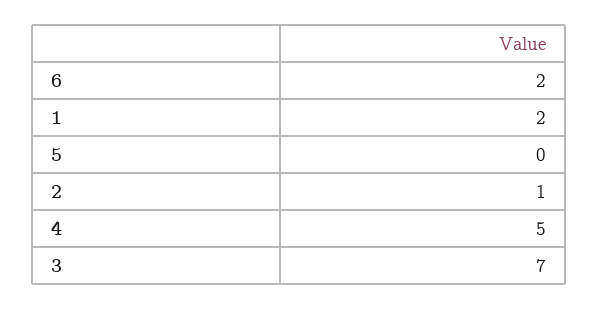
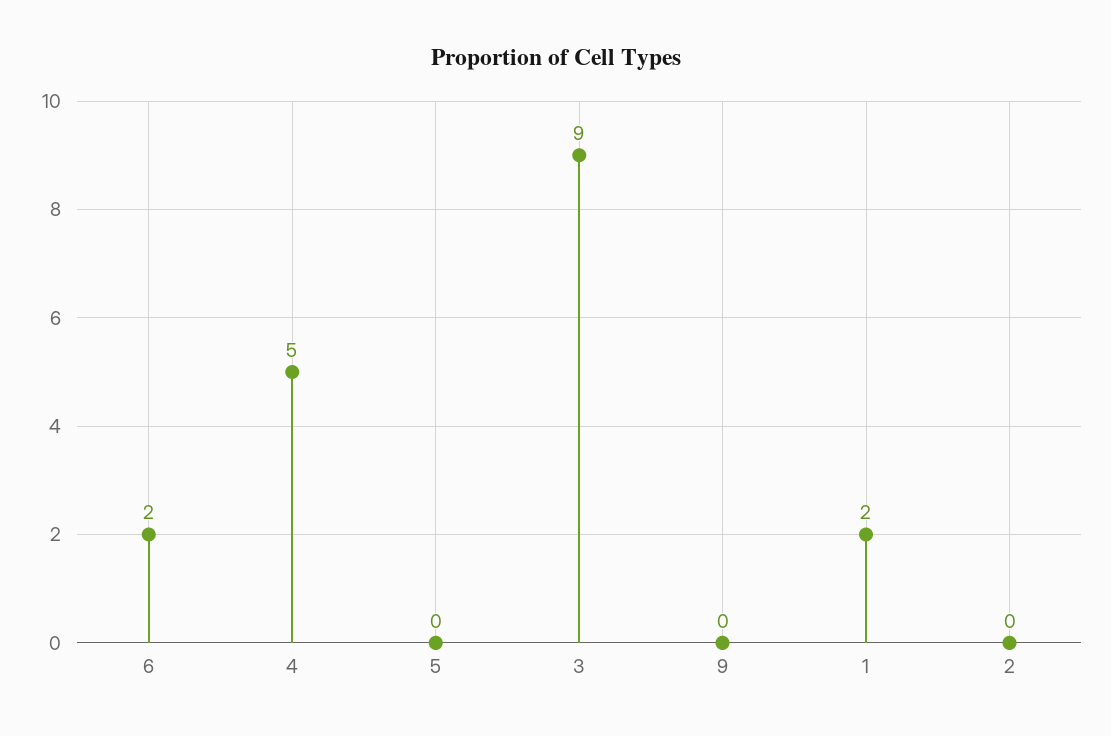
2: 1 -> 0
3: 7 -> 9
9: none -> 0

